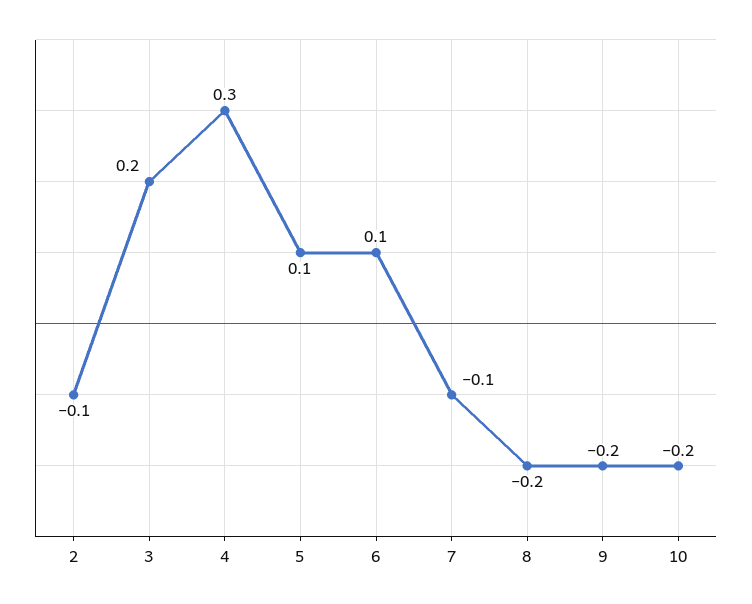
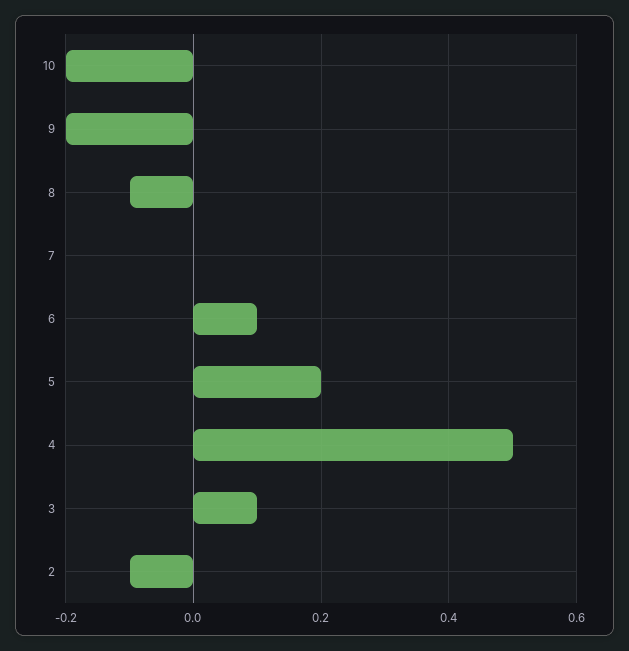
3: 0.2 -> 0.1
4: 0.3 -> 0.5
5: 0.1 -> 0.2
7: -0.1 -> 0
8: -0.2 -> -0.1

